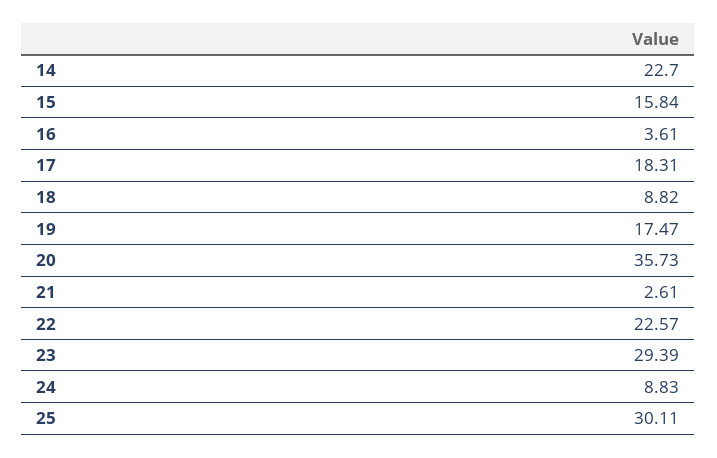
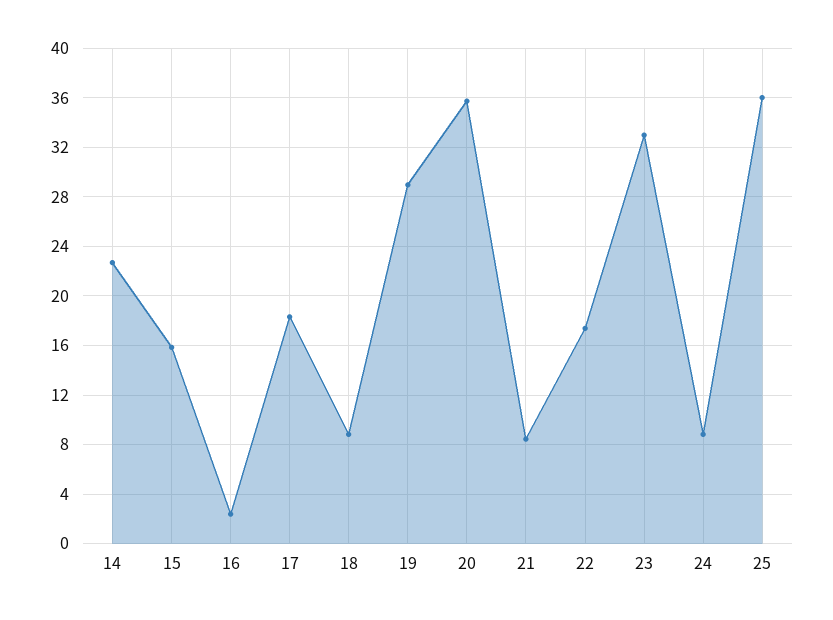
16: 3.61 -> 2.5
19: 17.47 -> 29
21: 2.61 -> 8.5
22: 22.57 -> 17.5
23: 29.39 -> 33
25: 30.11 -> 36

